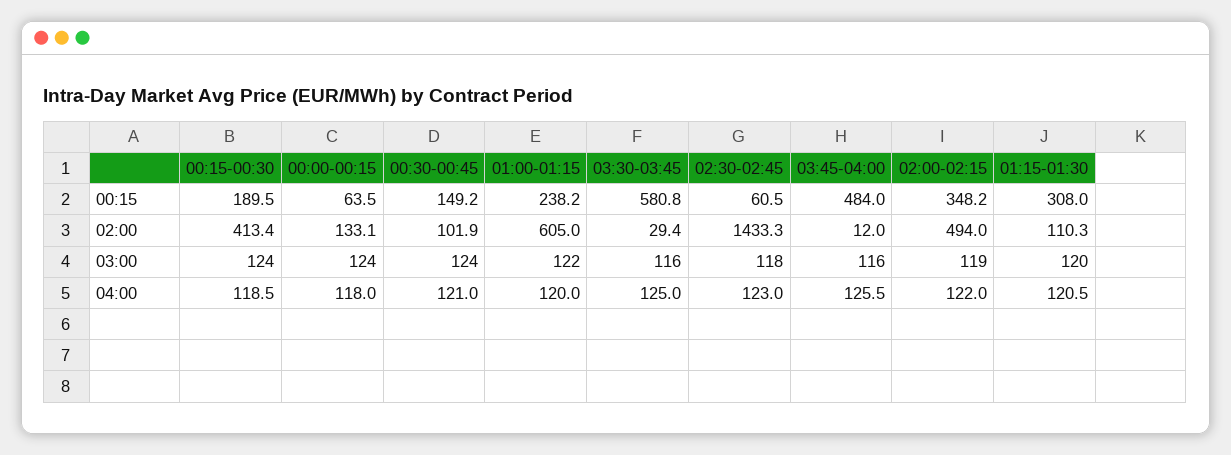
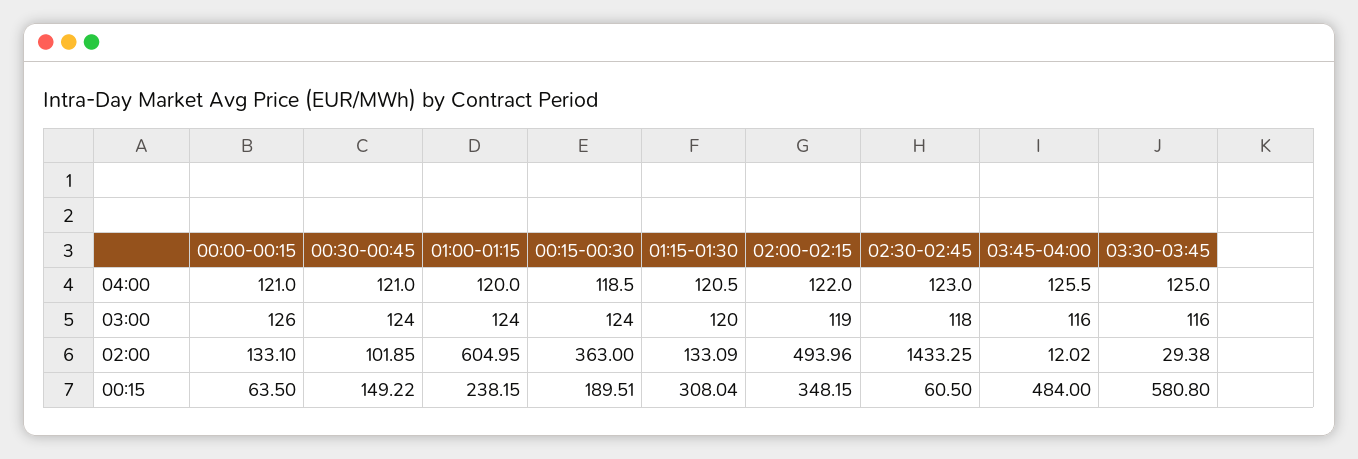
00:15-00:30, 02:00: 413.4 -> 363
01:15-01:30, 02:00: 110.3 -> 133.09
00:00-00:15, 03:00: 124 -> 126
01:00-01:15, 03:00: 122 -> 124
00:00-00:15, 04:00: 118 -> 121

